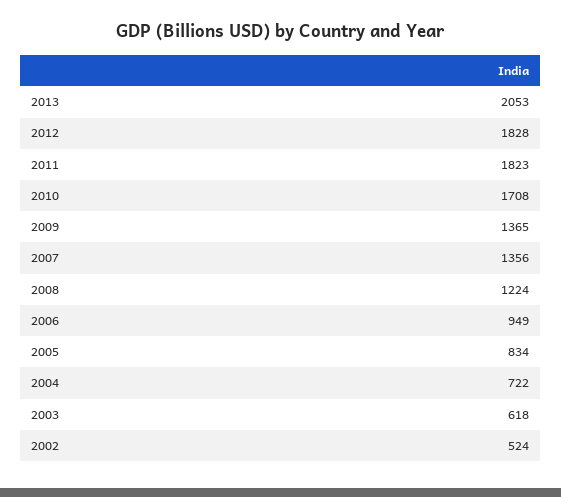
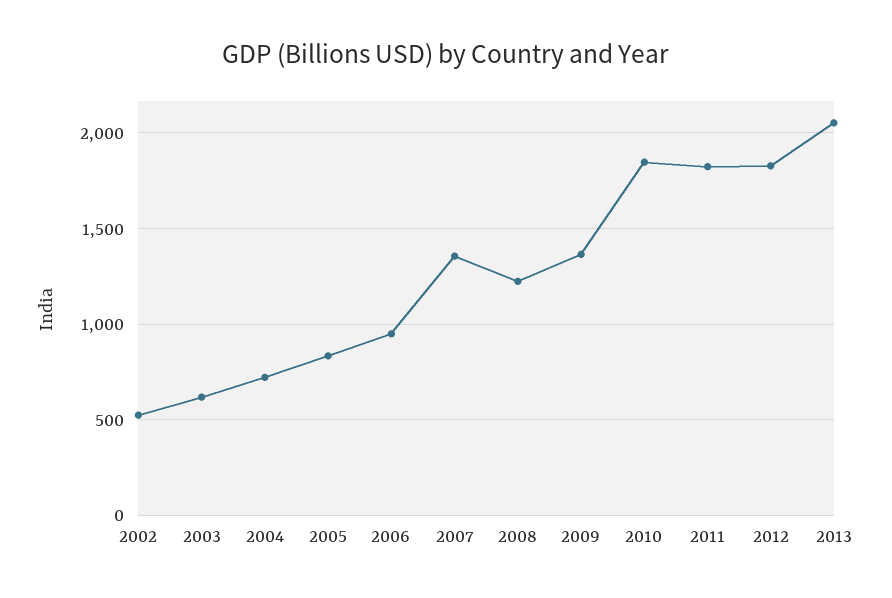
2010: 1708 -> 1850

